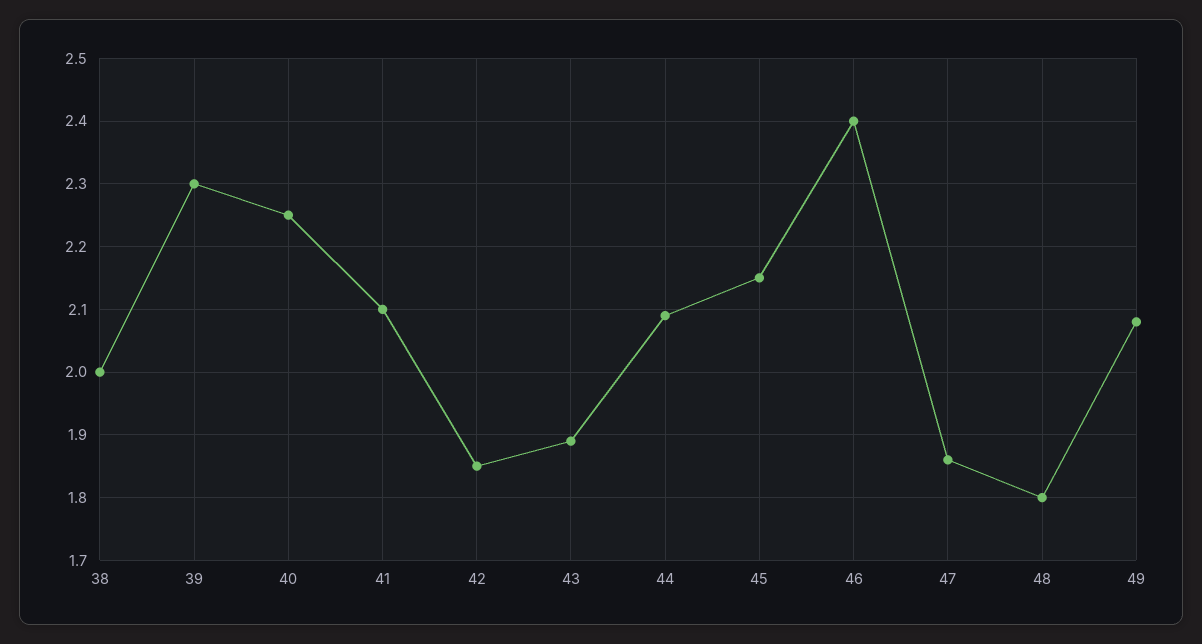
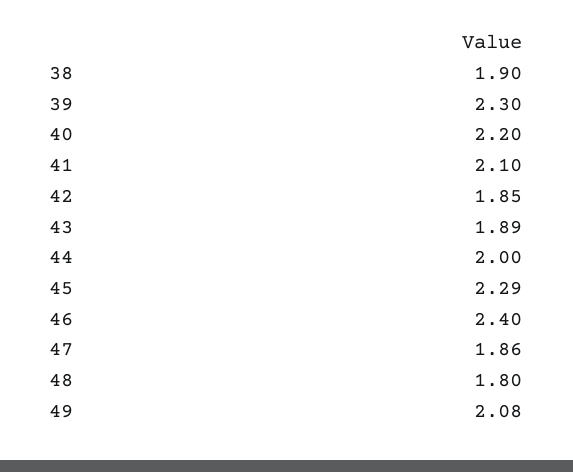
38: 2 -> 1.9
40: 2.25 -> 2.2
44: 2.09 -> 2
45: 2.15 -> 2.29

